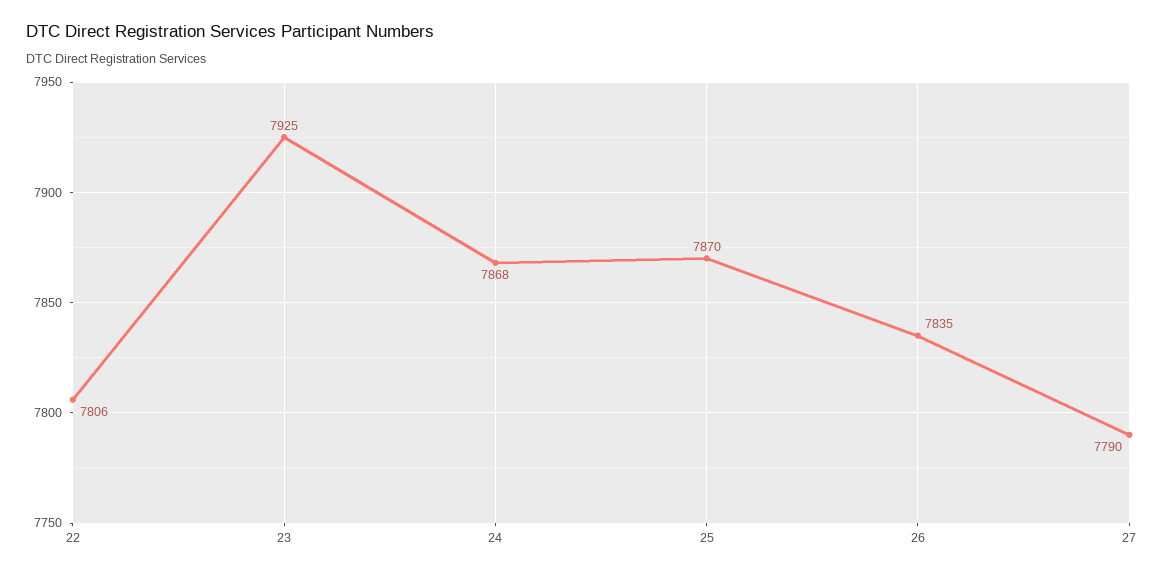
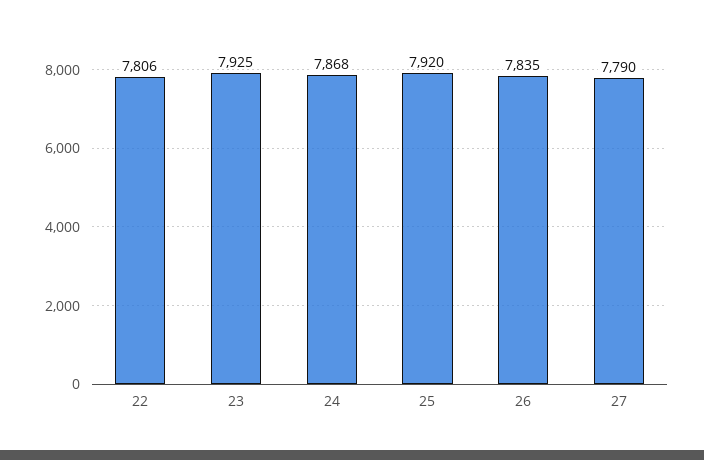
25: 7870 -> 7920

